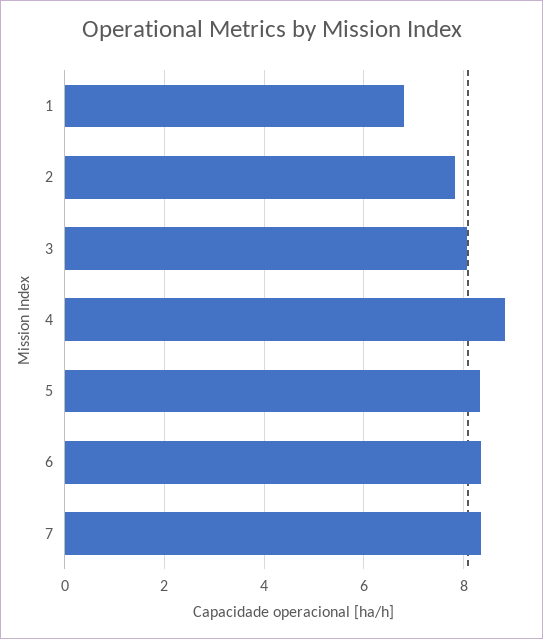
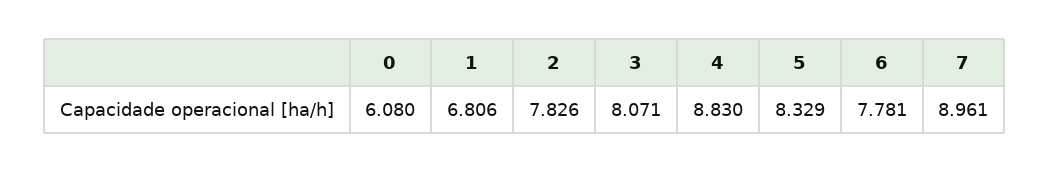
6: 8.4 -> 7.781
7: 8.4 -> 8.961
0: none -> 6.08

